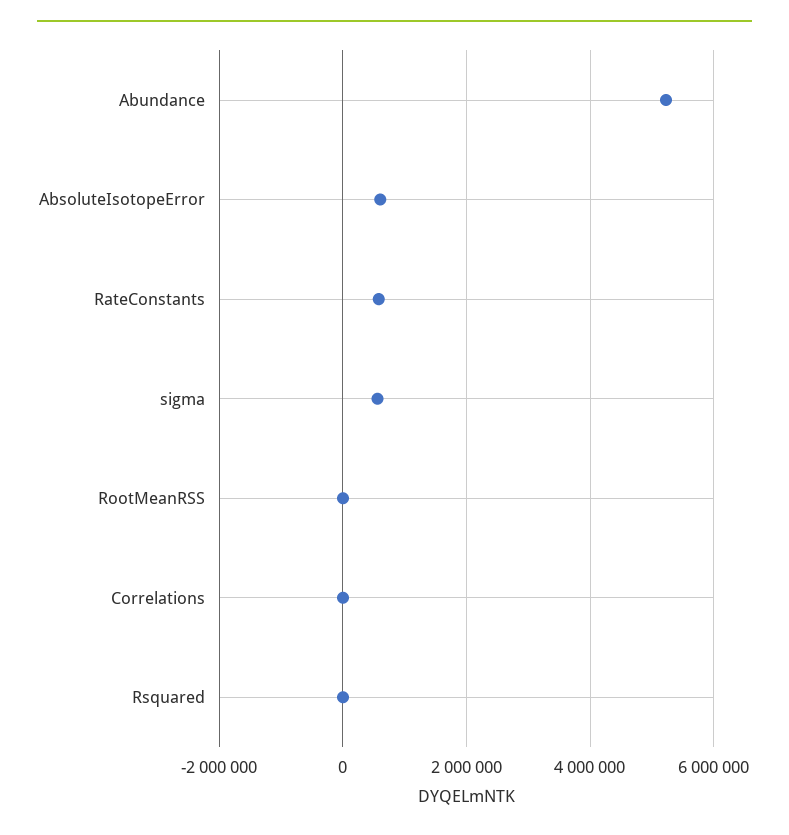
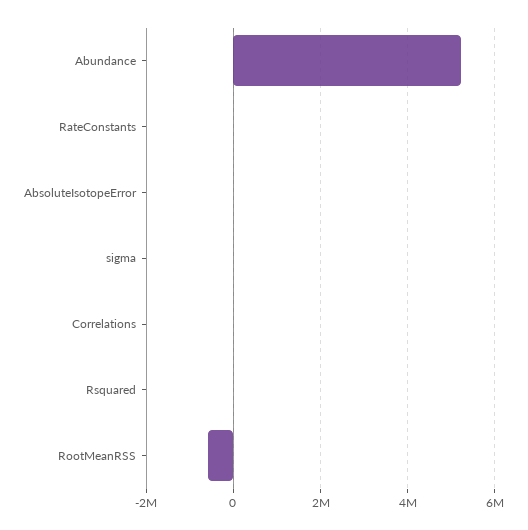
AbsoluteIsotopeError: 600000 -> 0
RateConstants: 600000 -> 0
sigma: 600000 -> 0
RootMeanRSS: 0 -> -600000

